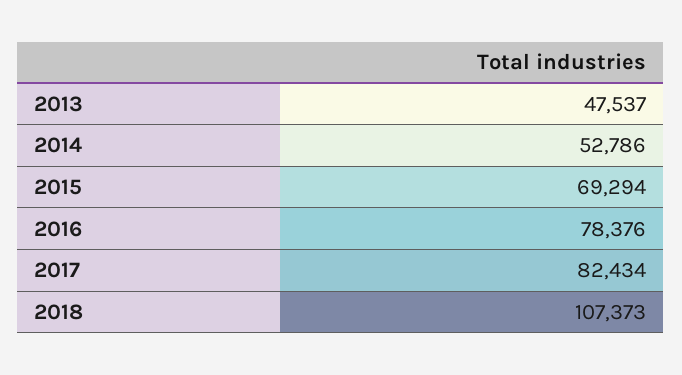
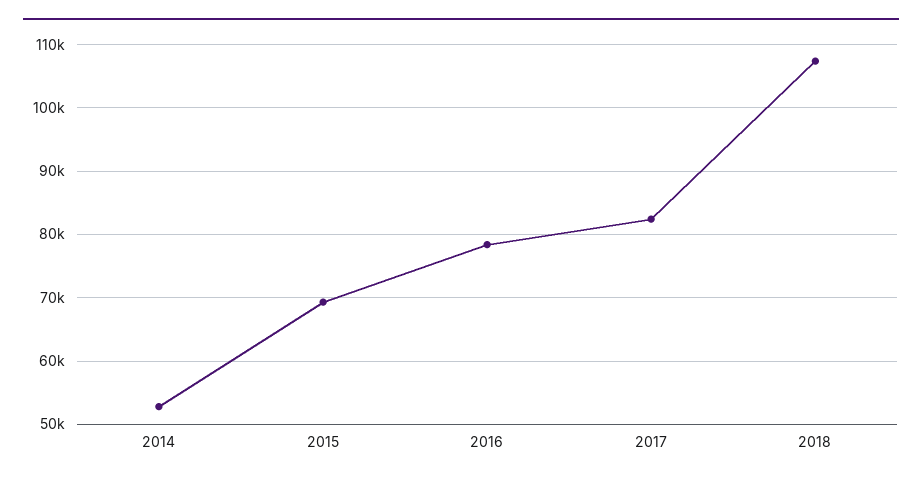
2013: 47537 -> none

